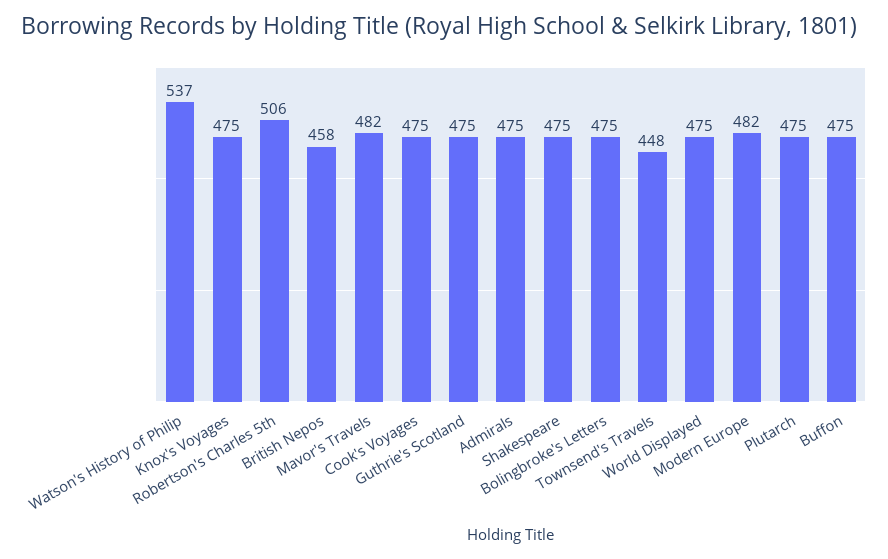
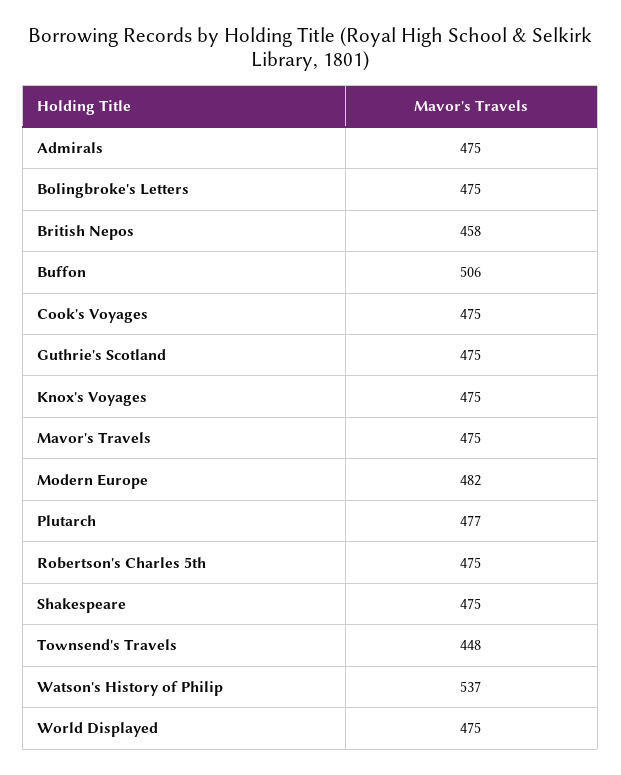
Robertson's Charles 5th: 506 -> 475
Mavor's Travels: 482 -> 475
Plutarch: 475 -> 477
Buffon: 475 -> 506

